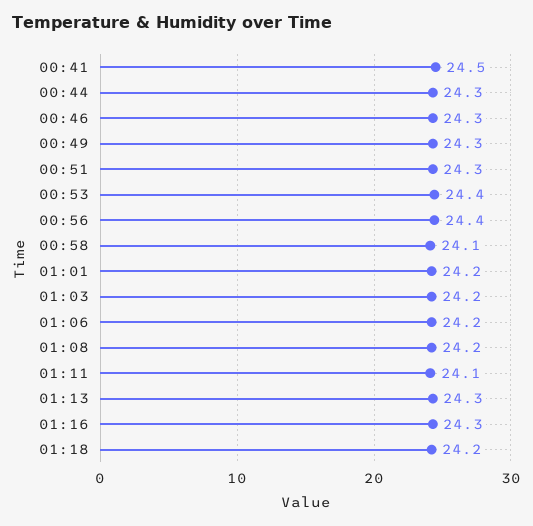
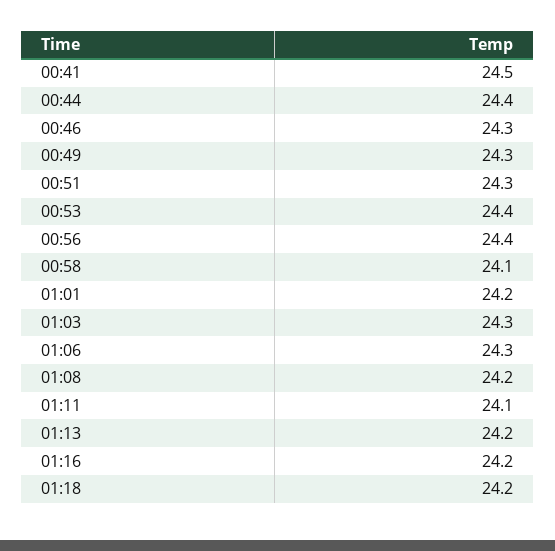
00:44: 24.3 -> 24.4
01:03: 24.2 -> 24.3
01:06: 24.2 -> 24.3
01:13: 24.3 -> 24.2
01:16: 24.3 -> 24.2

